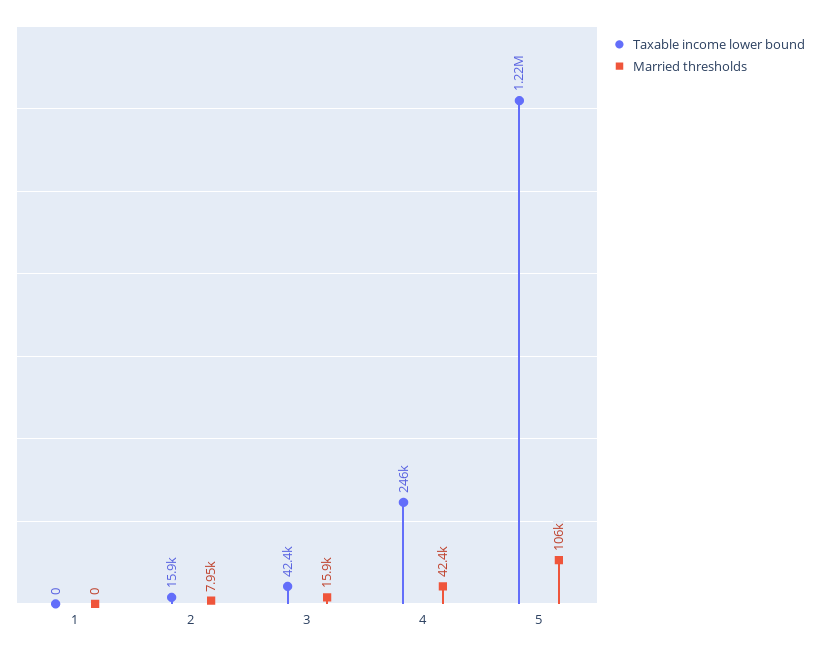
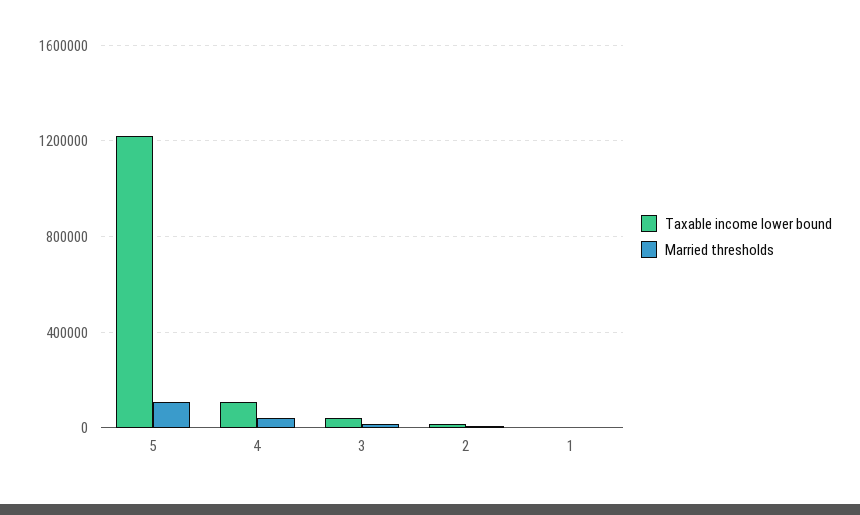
Taxable income lower bound, 4: 246000 -> 100000

